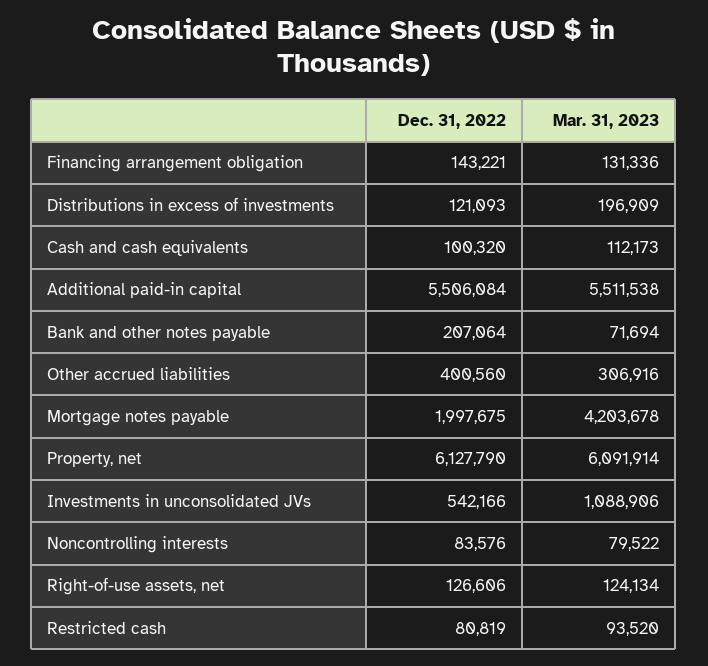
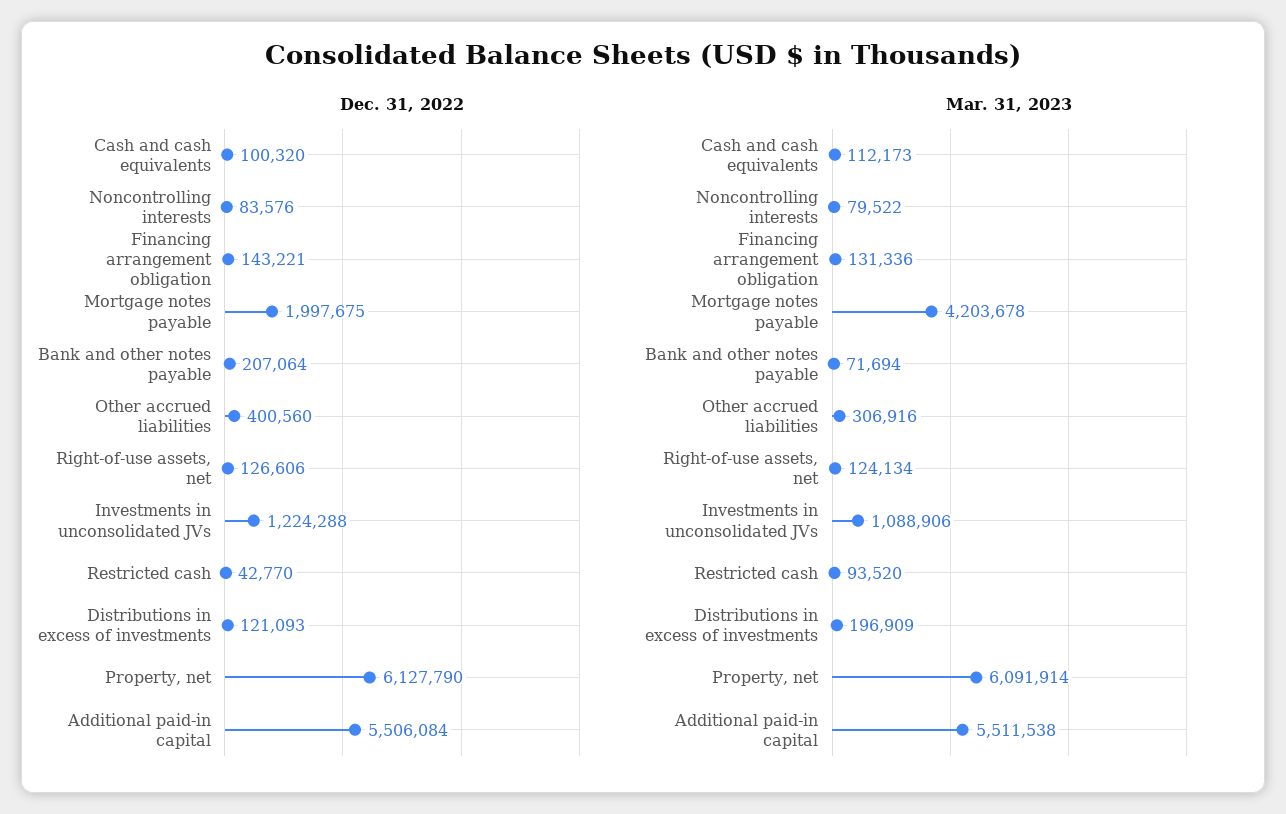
Dec. 31, 2022, Investments in unconsolidated JVs: 542166 -> 1224288
Dec. 31, 2022, Restricted cash: 80819 -> 42770

